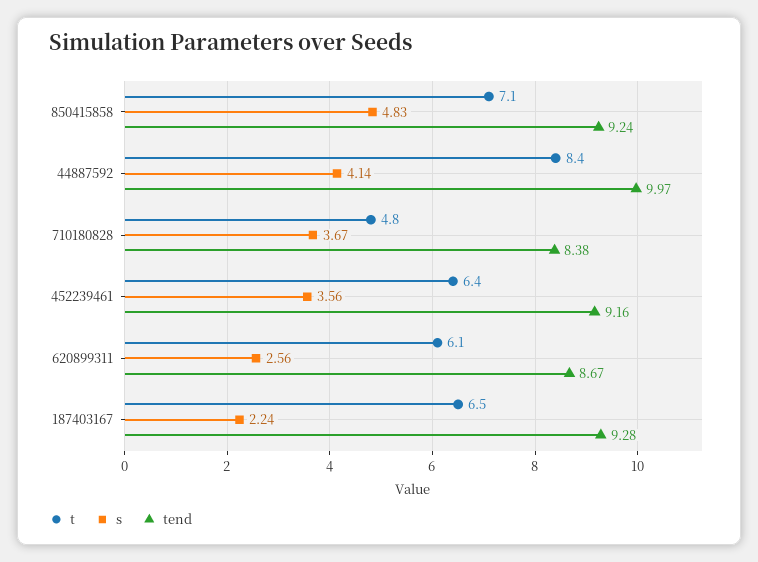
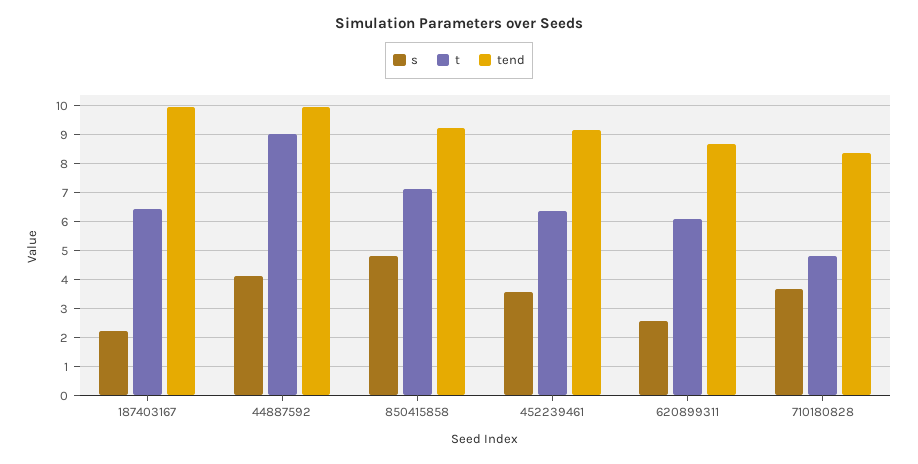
t, 44887592: 8.4 -> 9
tend, 187403167: 9.28 -> 10

